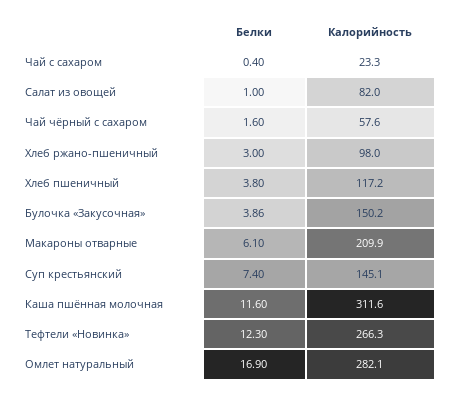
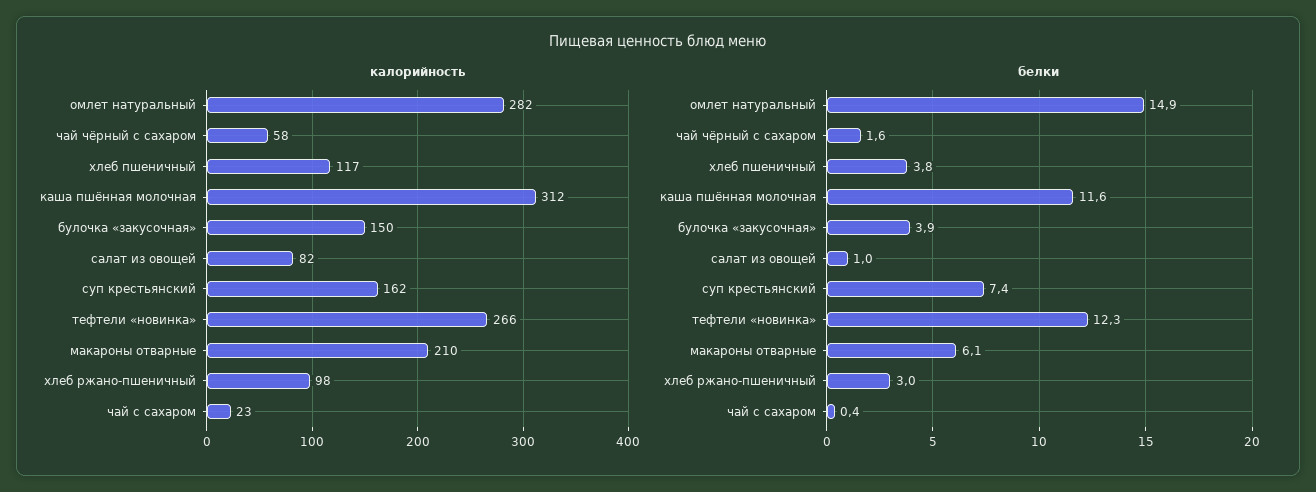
Калорийность, Суп крестьянский: 145.1 -> 162
Белки, Омлет натуральный: 16.9 -> 14.9

